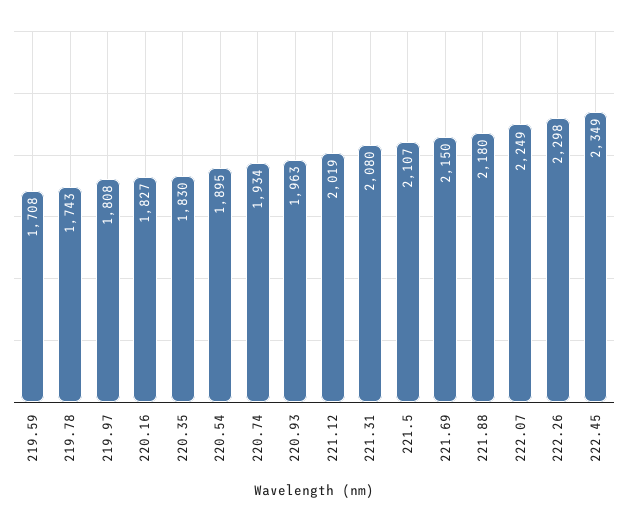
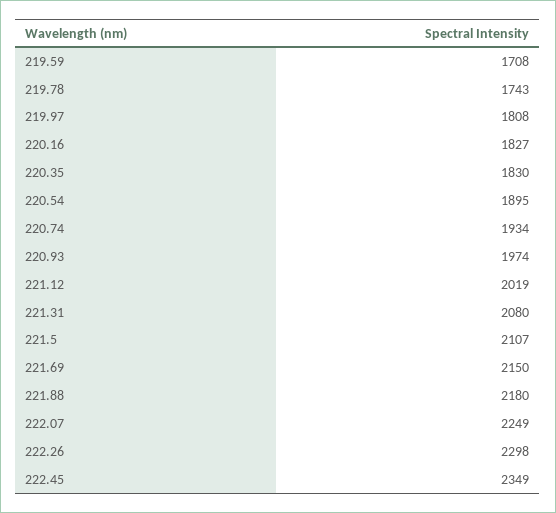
220.93: 1963 -> 1974

